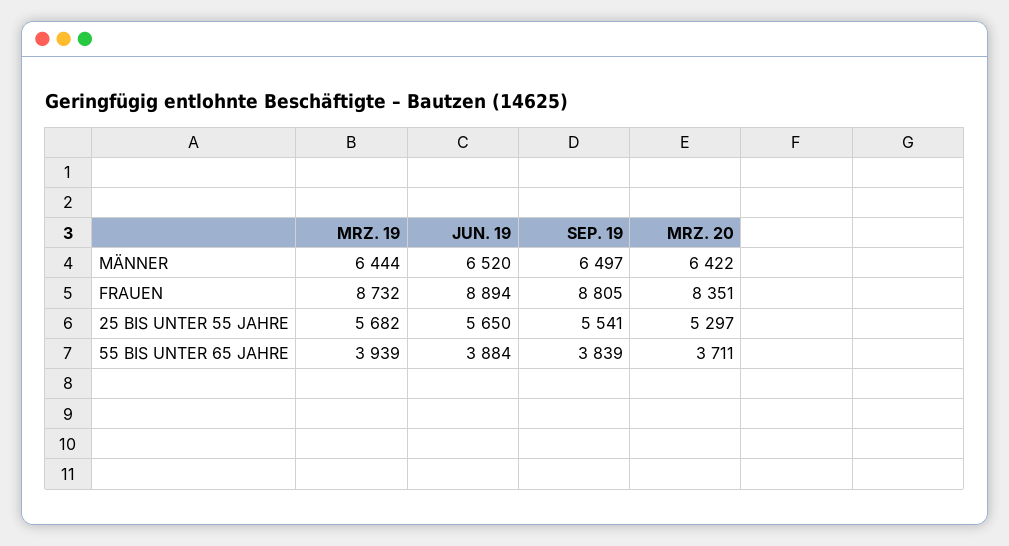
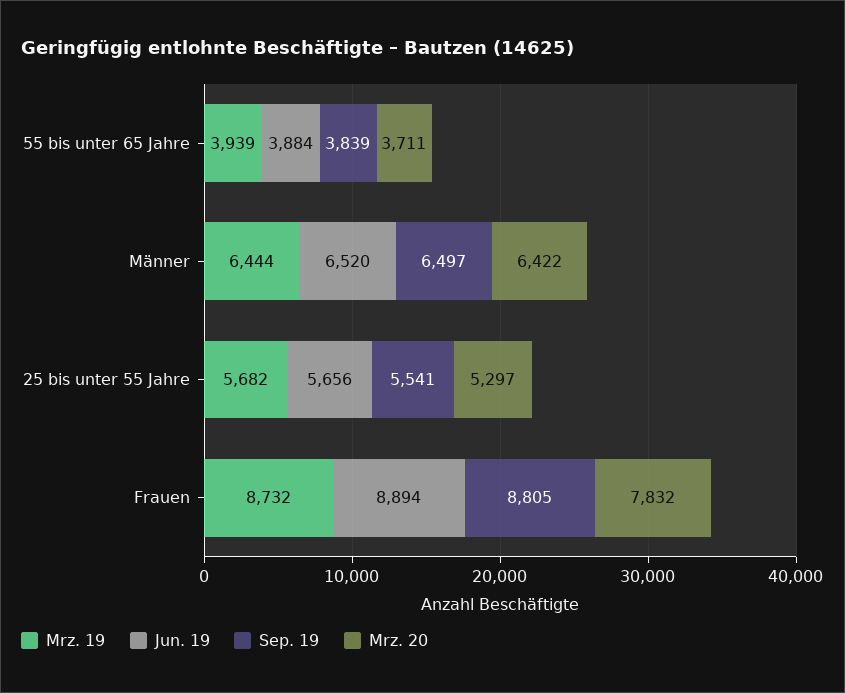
MRZ. 20, FRAUEN: 8351 -> 7832
JUN. 19, 25 BIS UNTER 55 JAHRE: 5650 -> 5656

